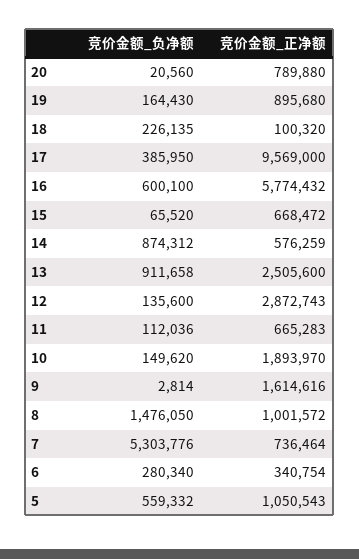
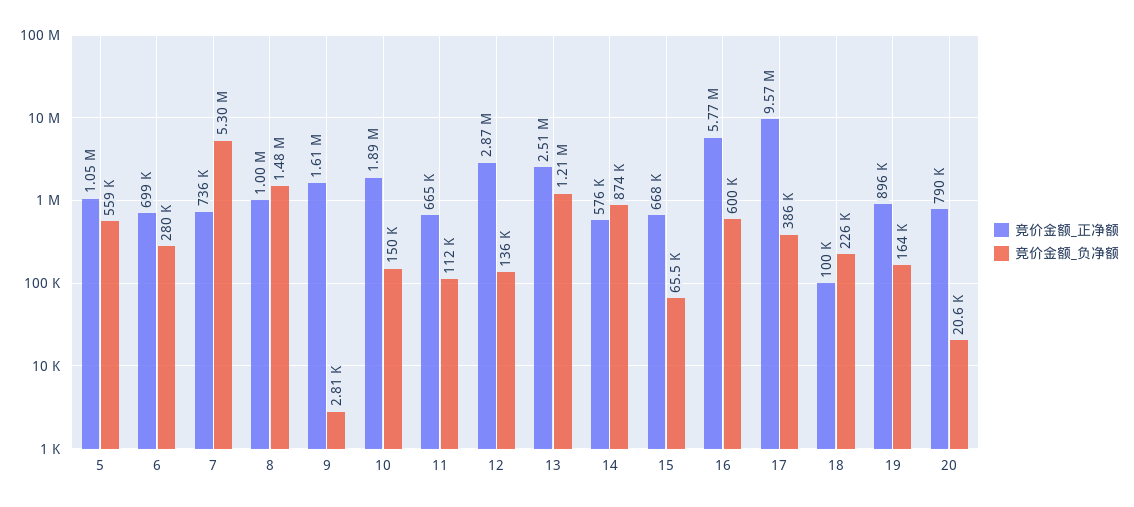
竞价金额_负净额, 13: 911658 -> 1210000
竞价金额_正净额, 6: 340754 -> 699000

